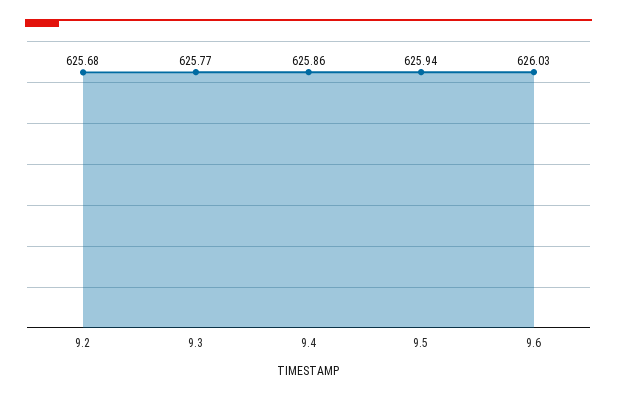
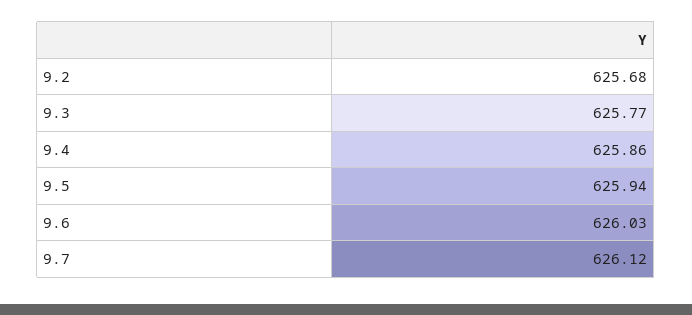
9.7: none -> 626.12

